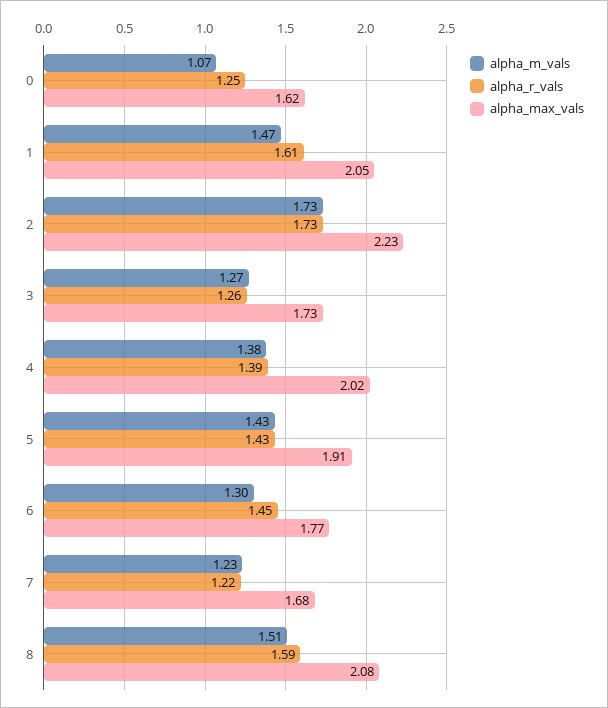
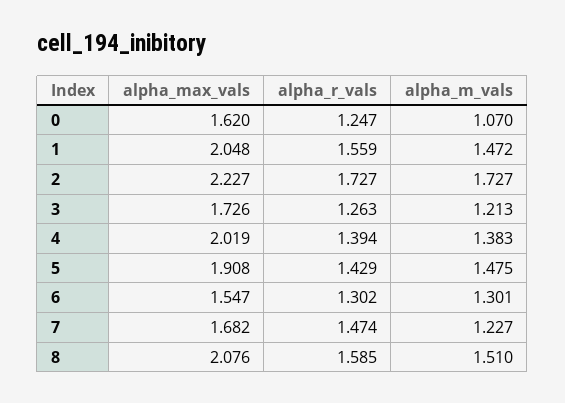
alpha_r_vals, 1: 1.61 -> 1.559
alpha_m_vals, 3: 1.27 -> 1.213
alpha_m_vals, 5: 1.43 -> 1.475
alpha_r_vals, 6: 1.45 -> 1.302
alpha_max_vals, 6: 1.77 -> 1.547
alpha_r_vals, 7: 1.22 -> 1.474

